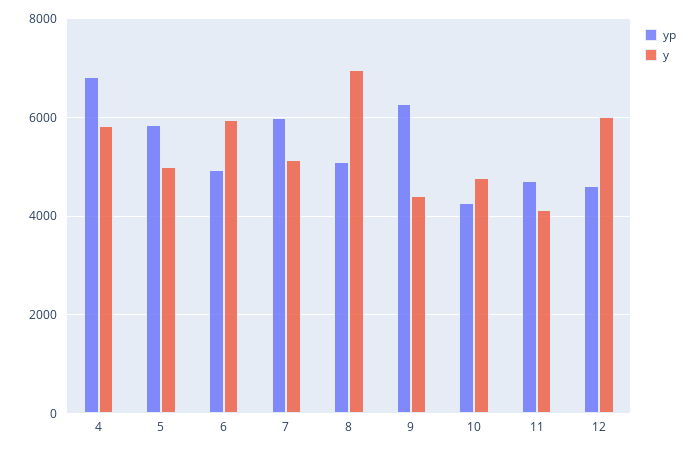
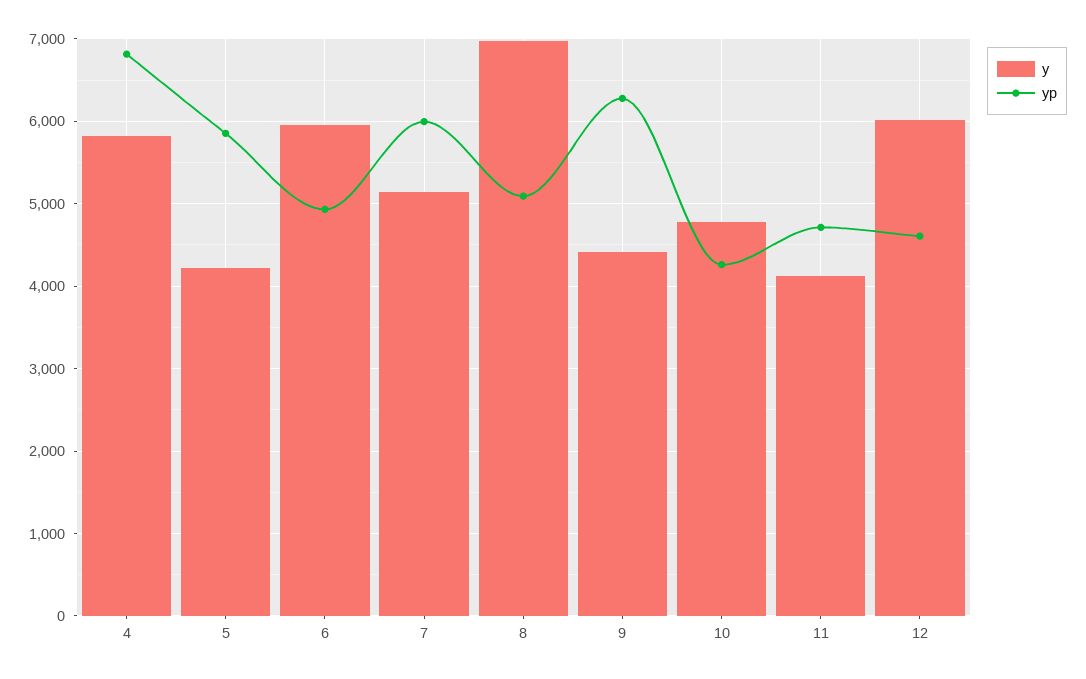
y, 5: 5000 -> 4200

